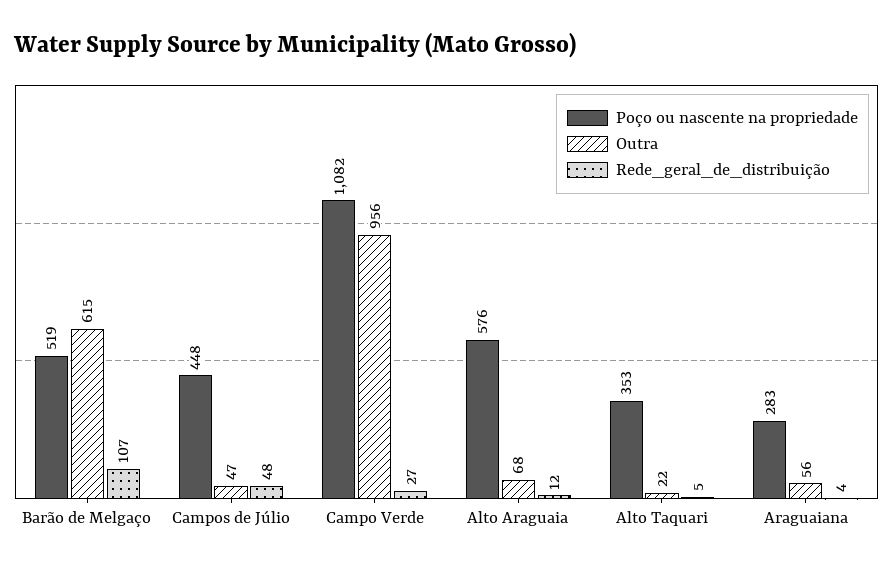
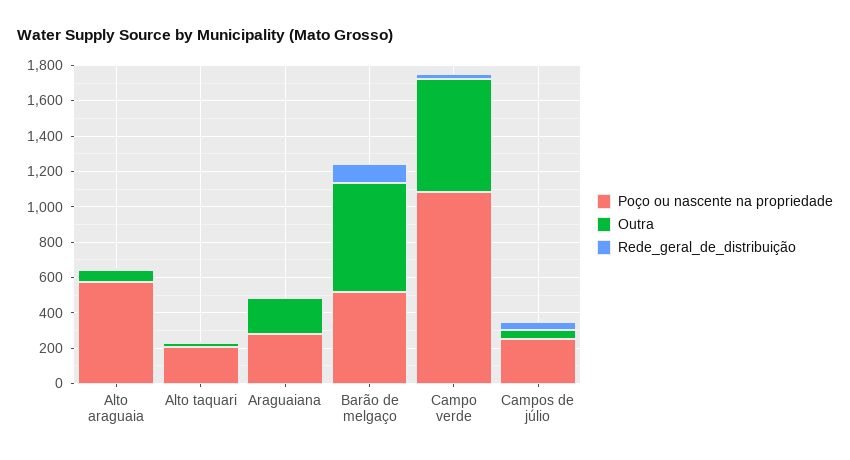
Poço ou nascente na propriedade, Campos de Júlio: 448 -> 250
Outra, Campo Verde: 956 -> 650
Poço ou nascente na propriedade, Alto Taquari: 353 -> 200
Outra, Araguaiana: 56 -> 200

